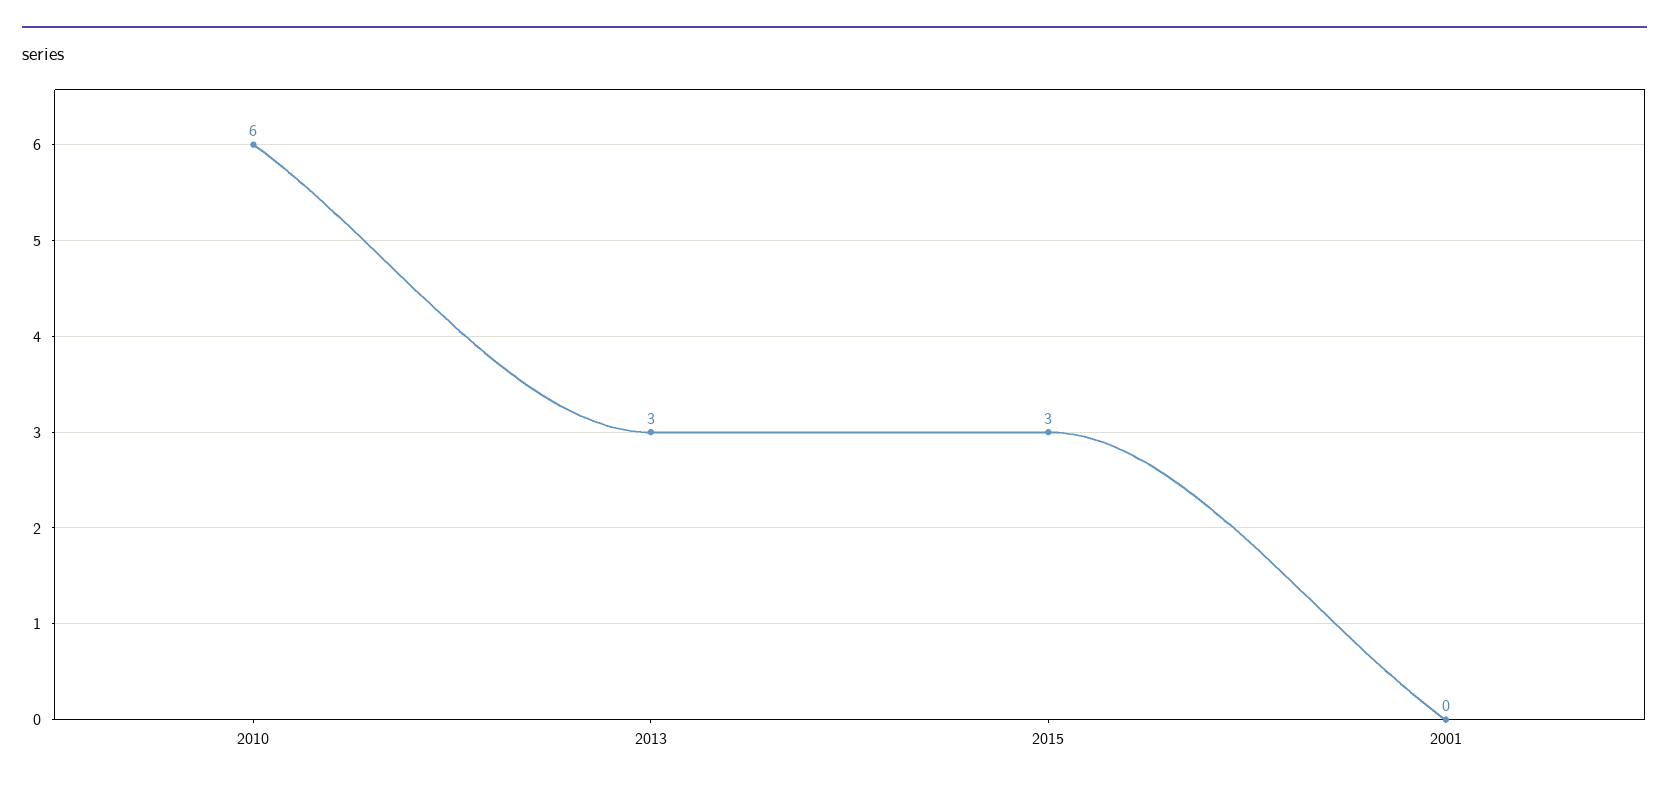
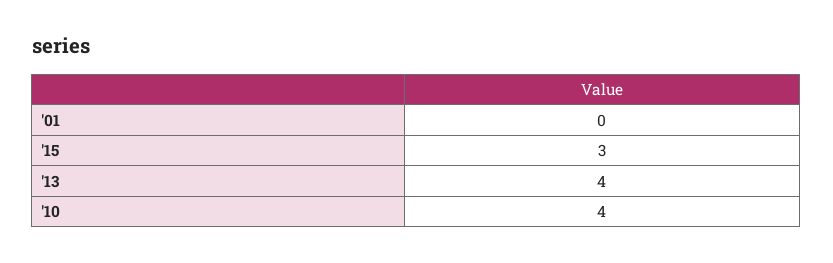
2010: 6 -> 4
2013: 3 -> 4

